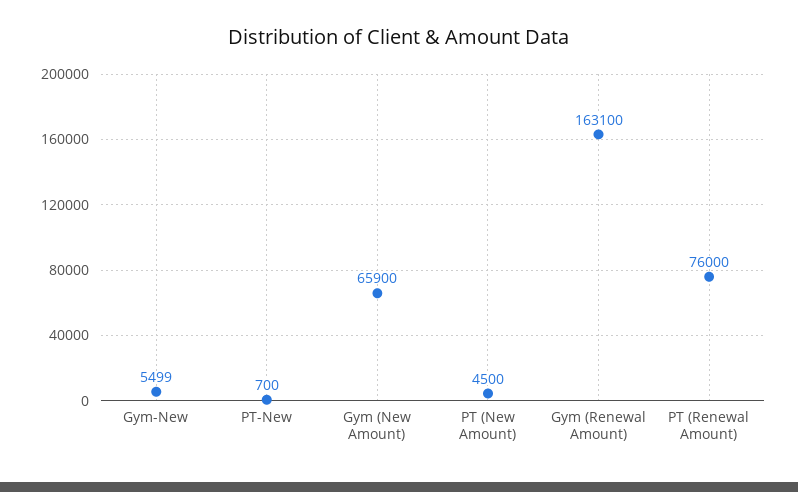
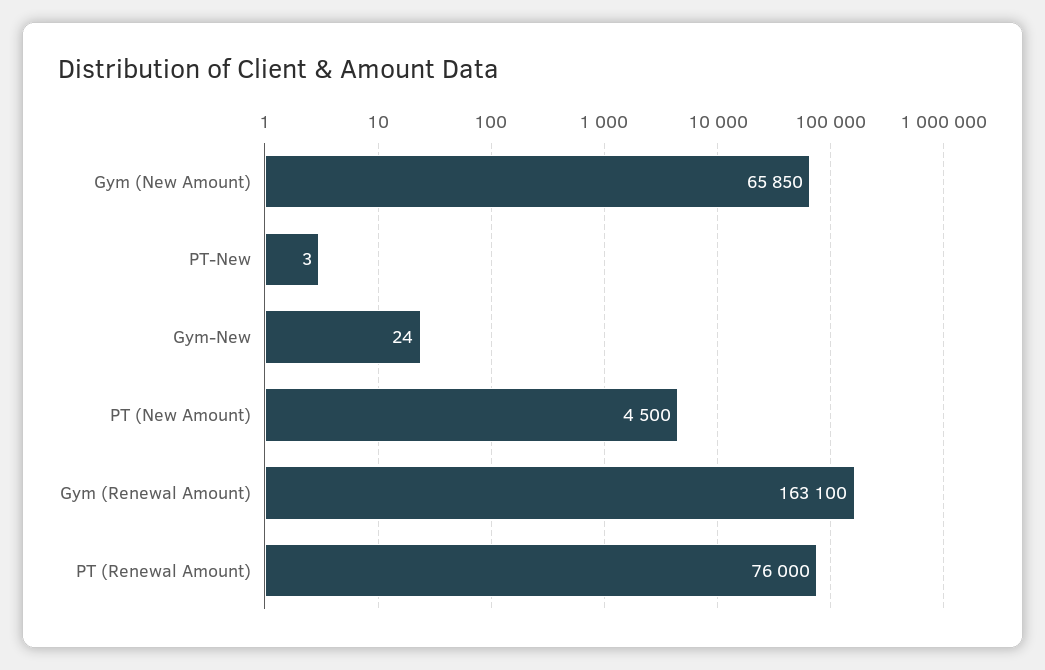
Gym-New: 5499 -> 24
PT-New: 700 -> 3
Gym (New Amount): 65900 -> 65850

